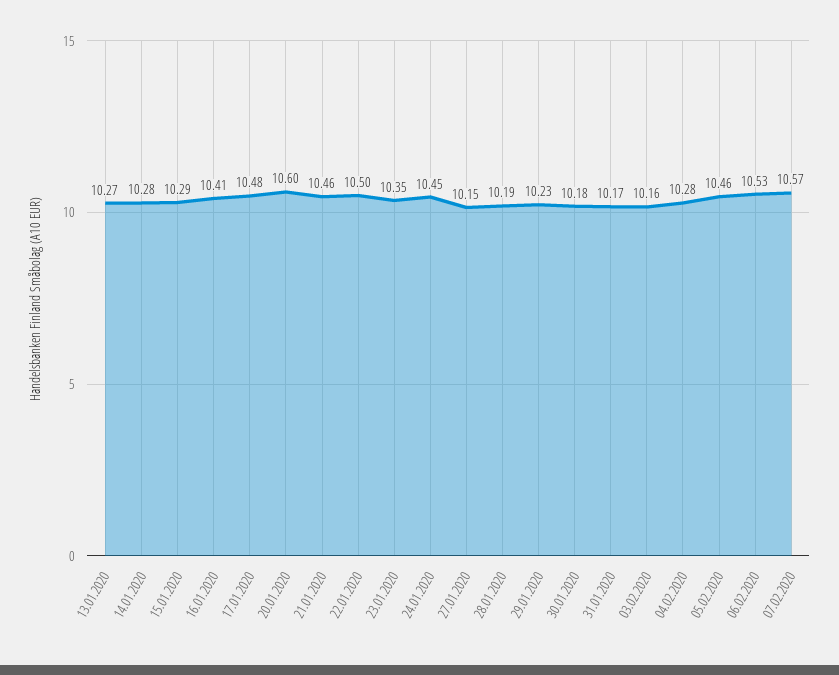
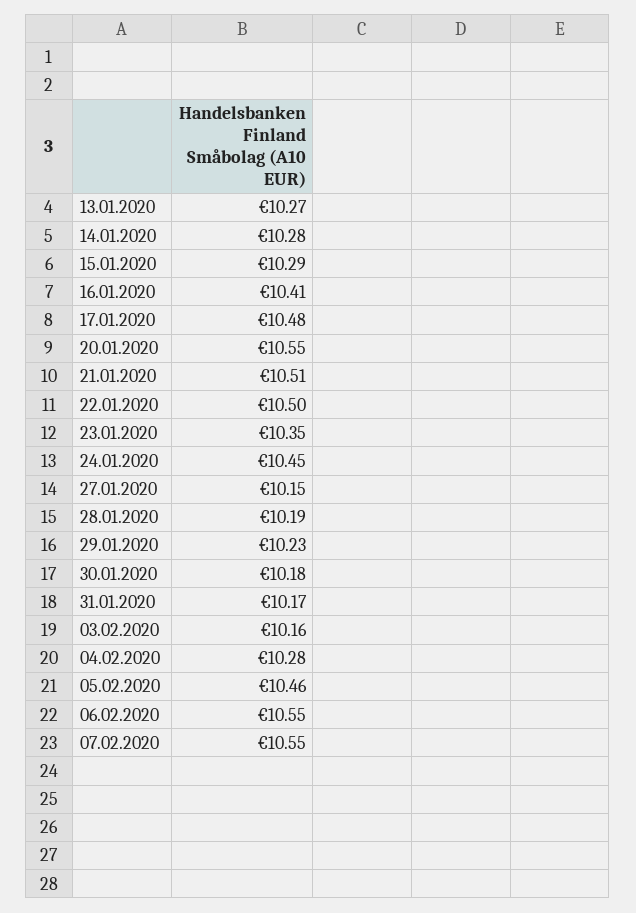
20.01.2020: 10.6 -> 10.55
21.01.2020: 10.46 -> 10.51
06.02.2020: 10.53 -> 10.55
07.02.2020: 10.57 -> 10.55

